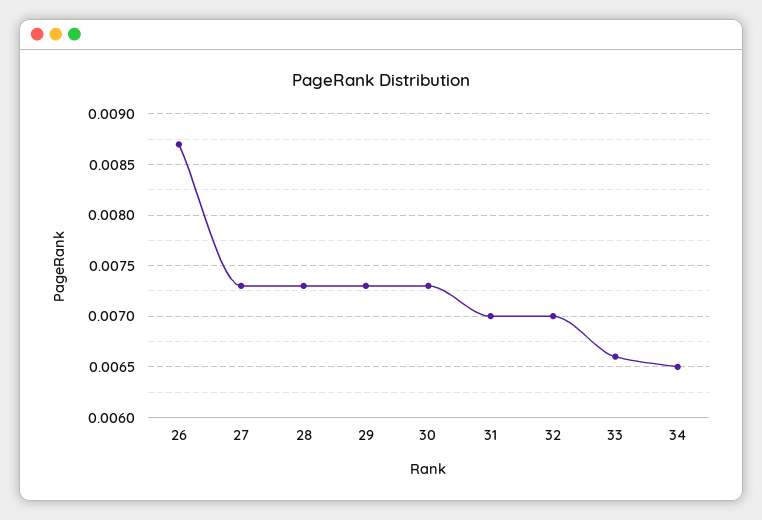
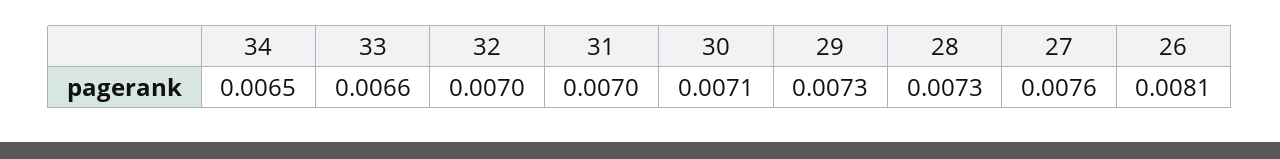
26: 0.0087 -> 0.0081
27: 0.0073 -> 0.0076
30: 0.0073 -> 0.0071

